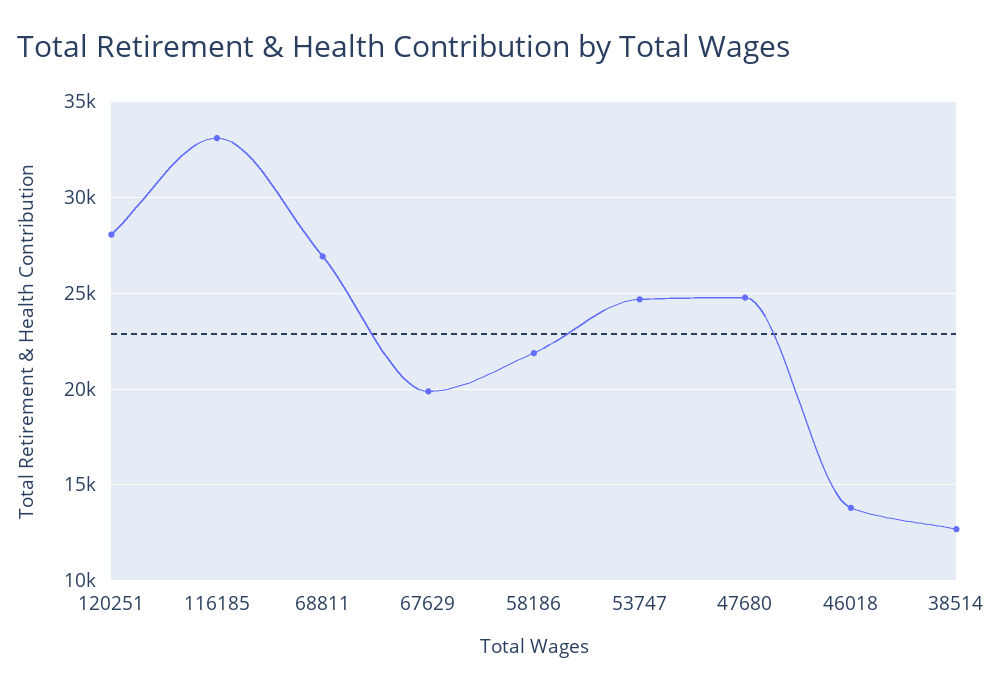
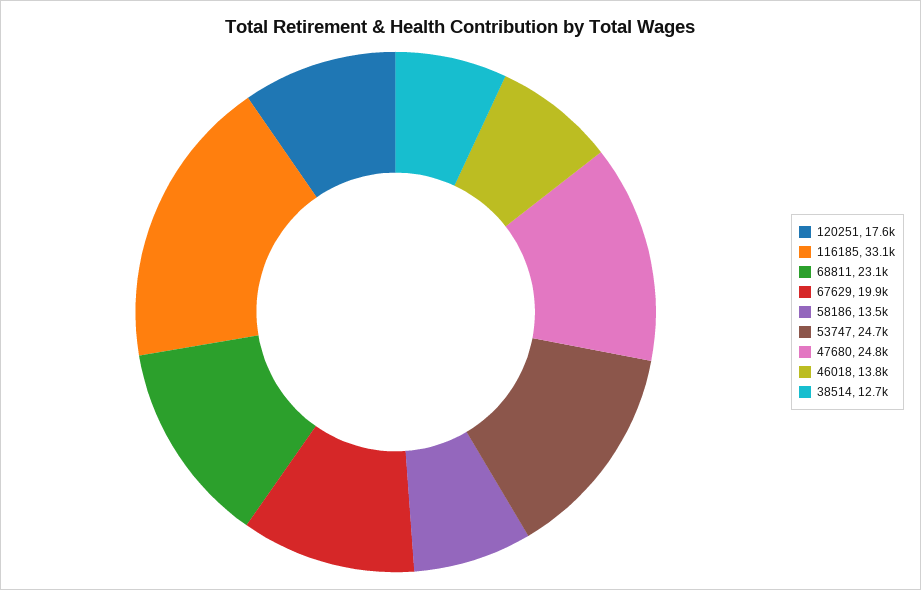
120251: 28000 -> 17600
68811: 27000 -> 23100
58186: 22000 -> 13500

